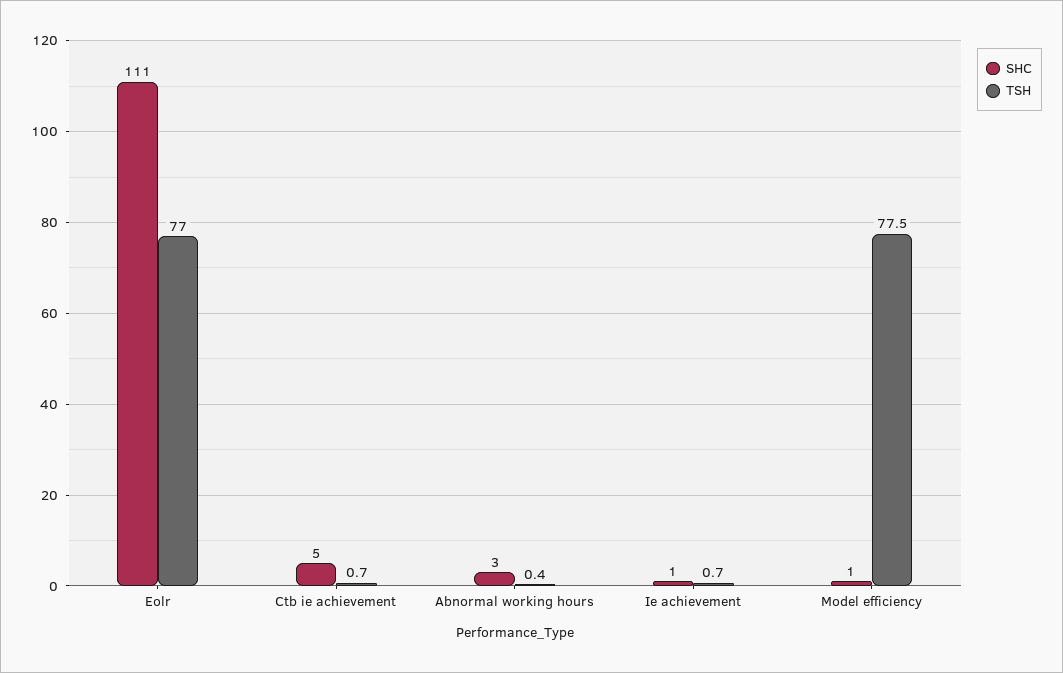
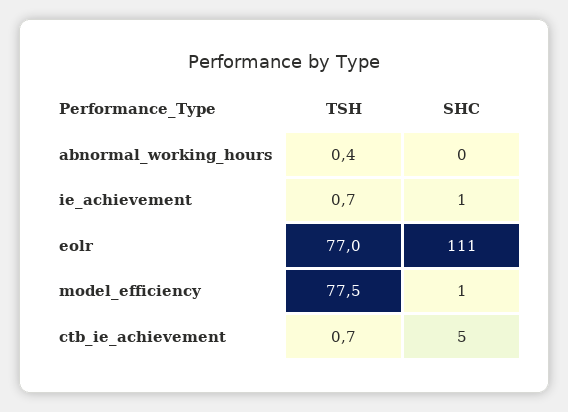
SHC, Abnormal working hours: 3 -> 0

